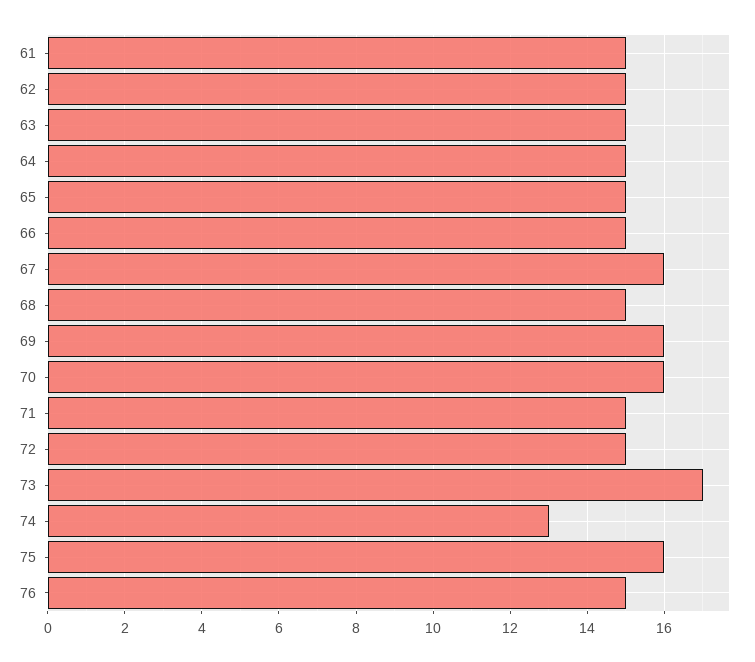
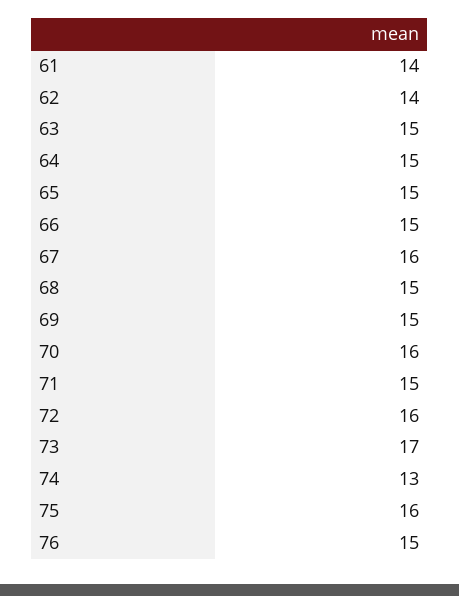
61: 15 -> 14
62: 15 -> 14
69: 16 -> 15
72: 15 -> 16

